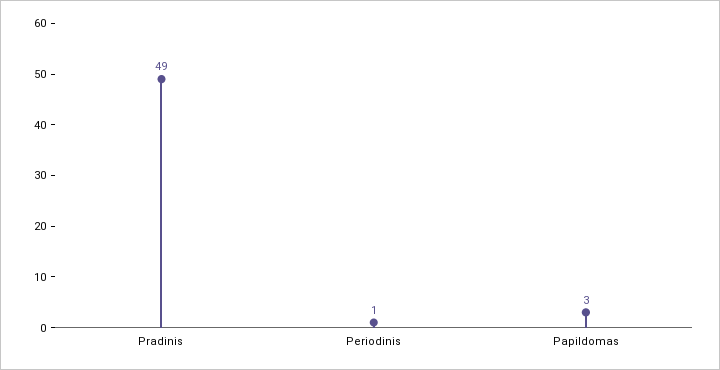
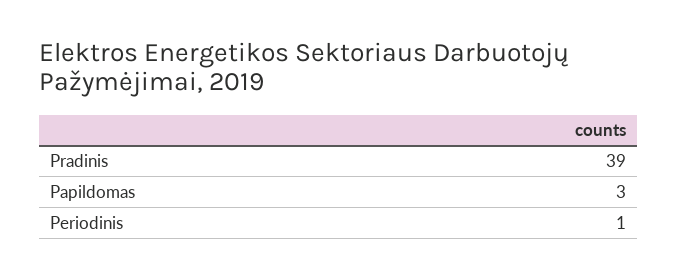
Pradinis: 49 -> 39

